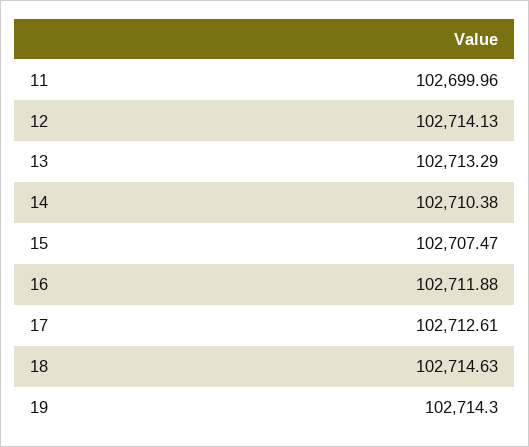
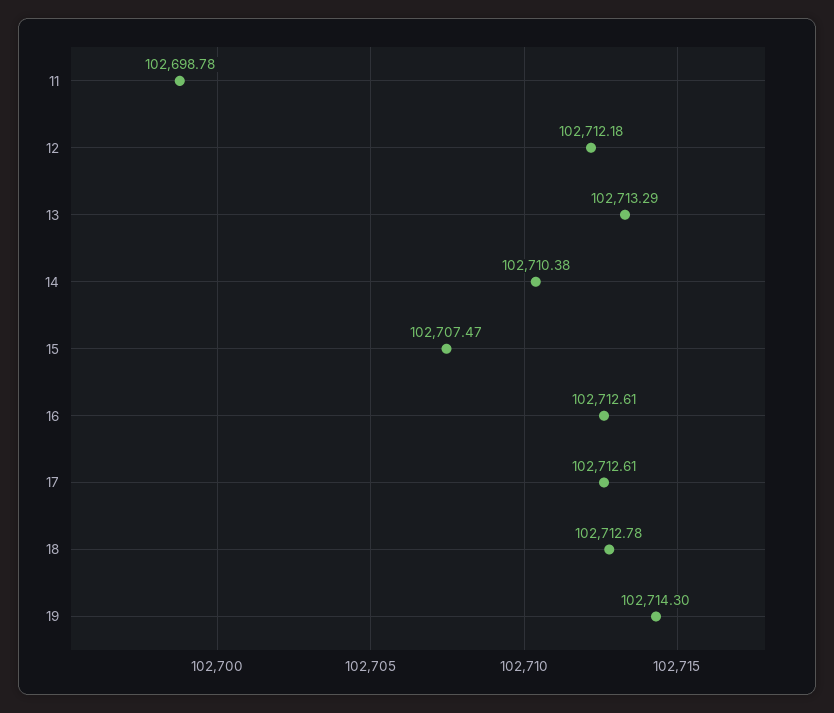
11: 102699.96 -> 102698.78
12: 102714.13 -> 102712.18
16: 102711.88 -> 102712.61
18: 102714.63 -> 102712.78

